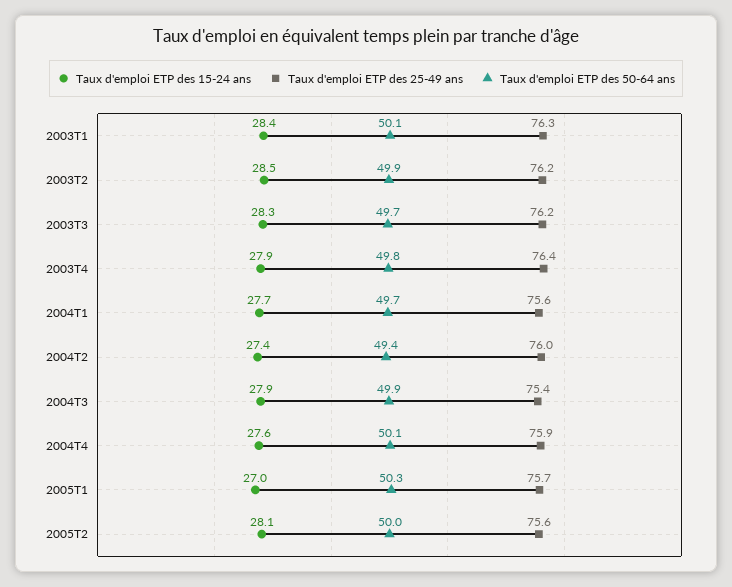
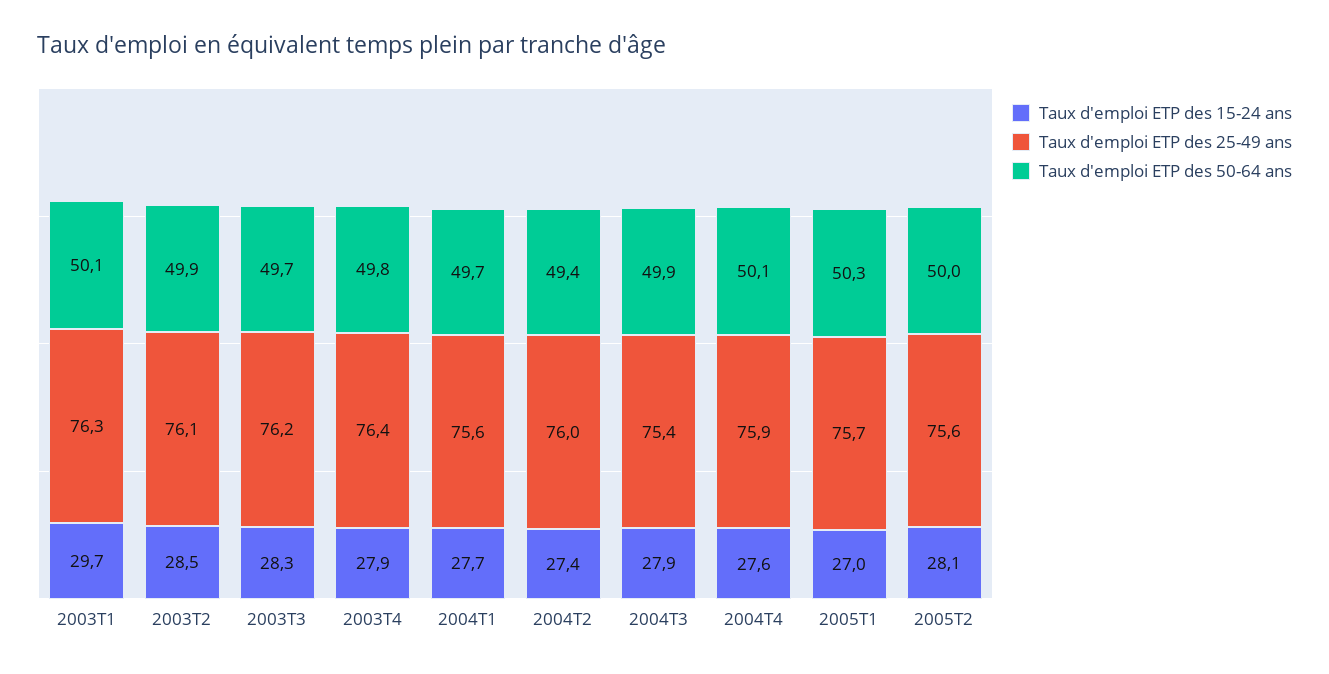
Taux d'emploi ETP des 15-24 ans, 2003T1: 28.4 -> 29.7
Taux d'emploi ETP des 25-49 ans, 2003T2: 76.2 -> 76.1

